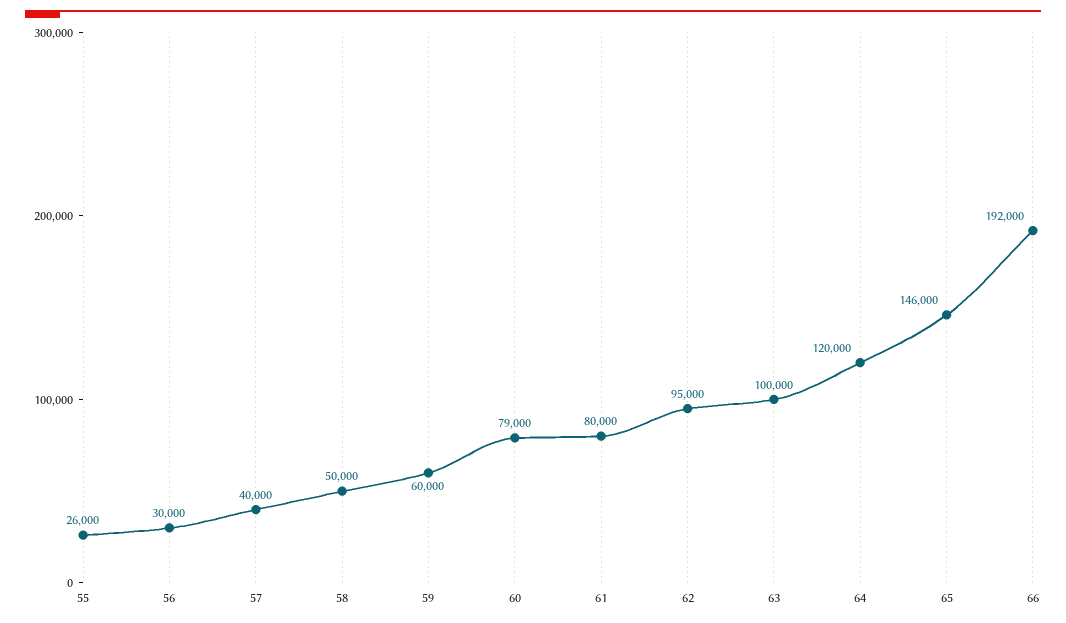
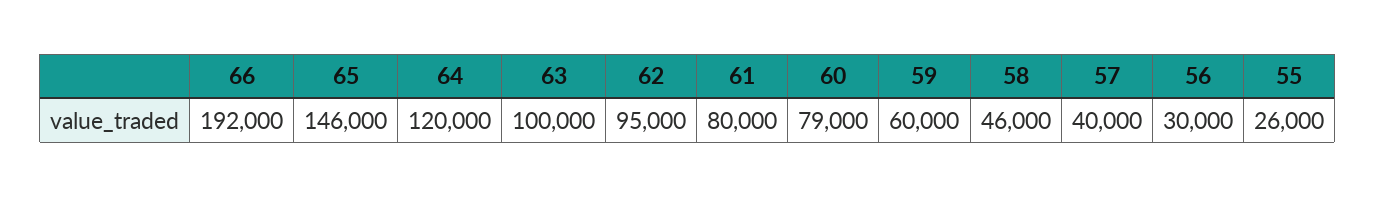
58: 50000 -> 46000

